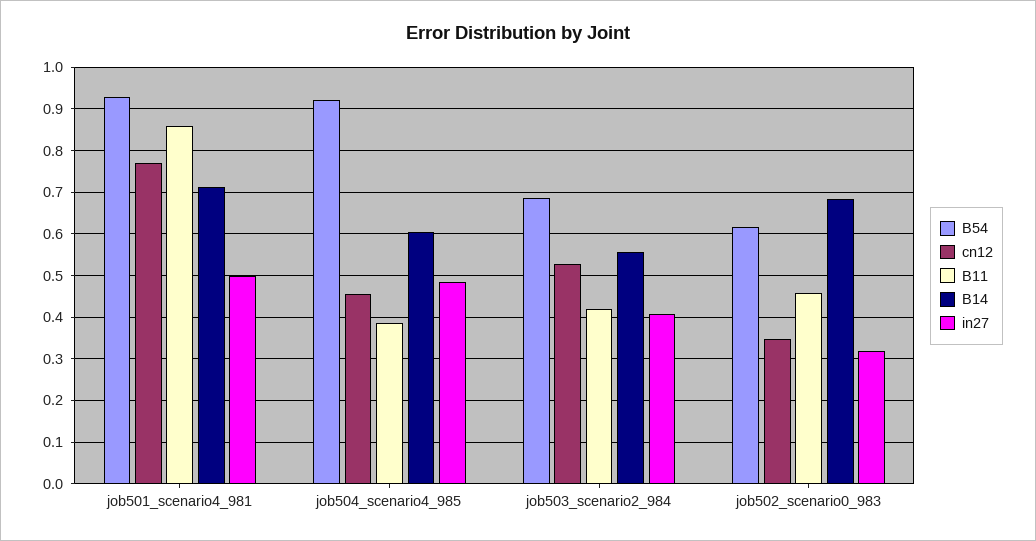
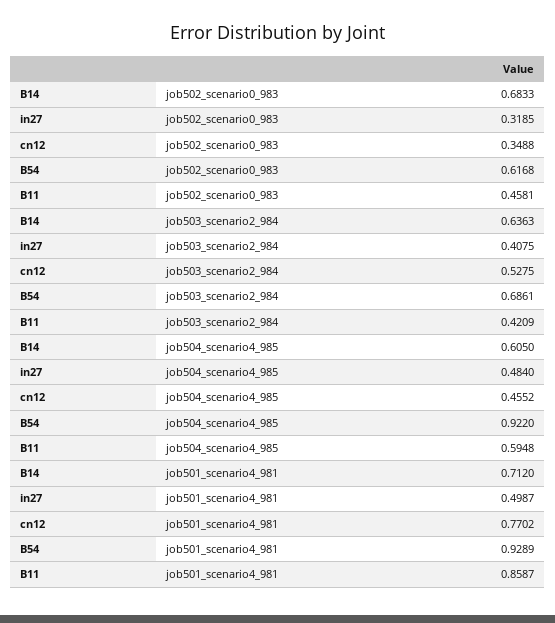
B11, job504_scenario4_985: 0.38 -> 0.5948
B14, job503_scenario2_984: 0.56 -> 0.6363

